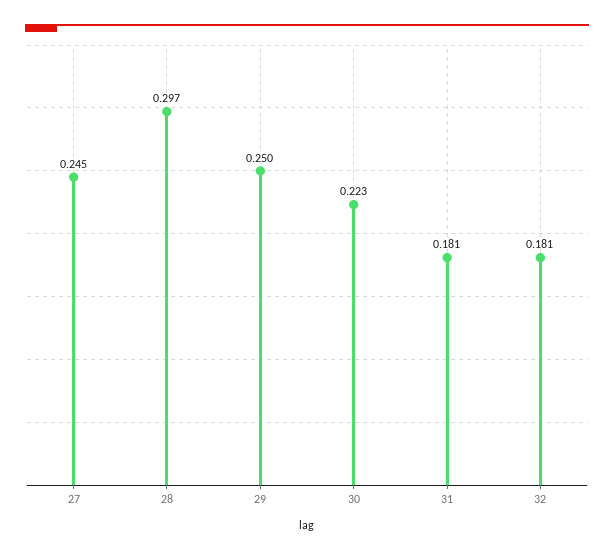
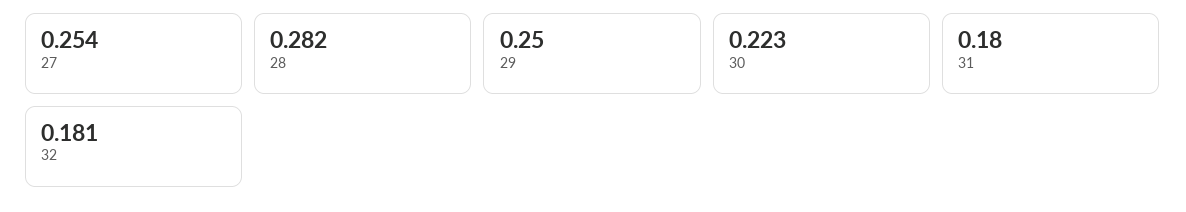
27: 0.245 -> 0.254
28: 0.297 -> 0.282
31: 0.181 -> 0.18

